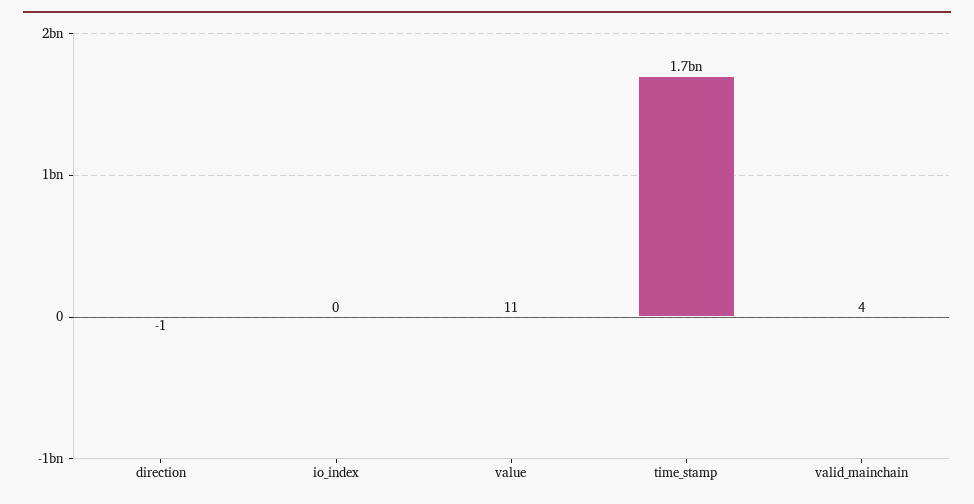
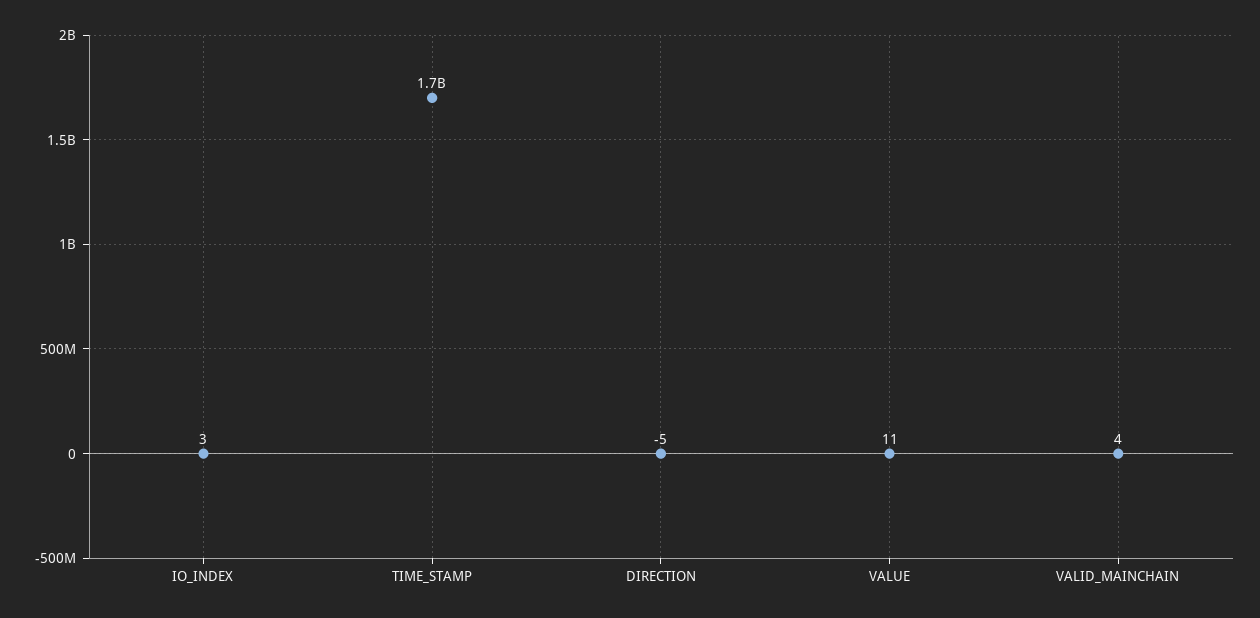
direction: -1 -> -5
io_index: 0 -> 3

